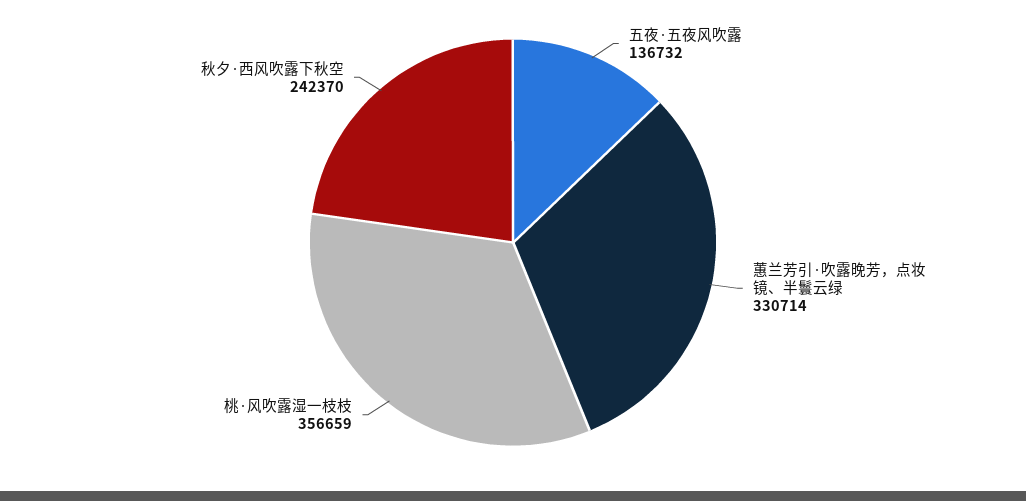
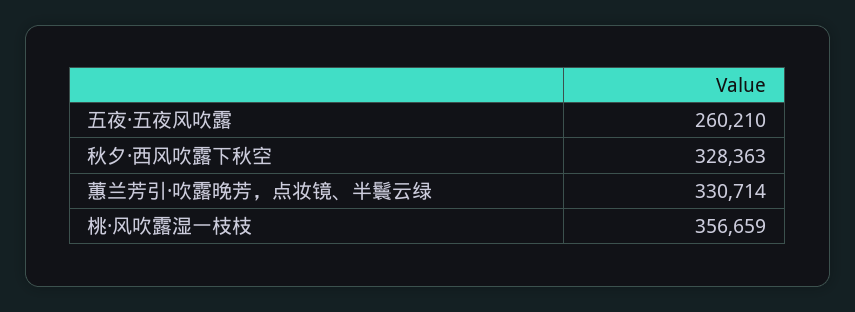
五夜·五夜风吹露: 136732 -> 260210
秋夕·西风吹露下秋空: 242370 -> 328363

